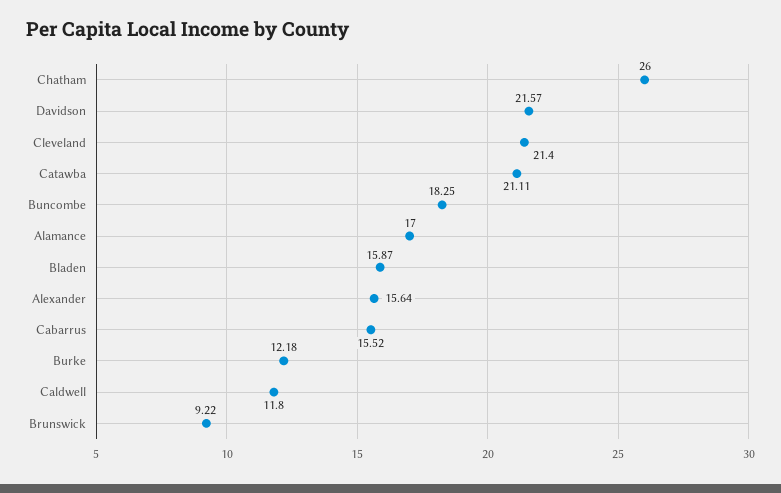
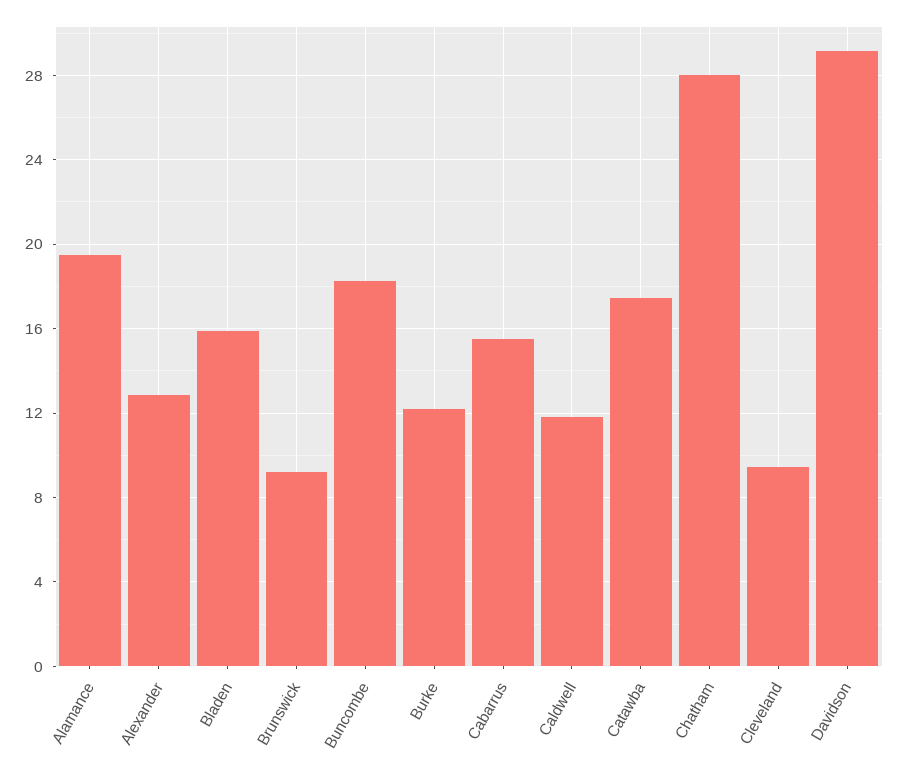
Chatham: 26 -> 28
Davidson: 21.57 -> 29
Cleveland: 21.4 -> 9.5
Catawba: 21.11 -> 17.5
Alamance: 17 -> 19.5
Alexander: 15.64 -> 13

